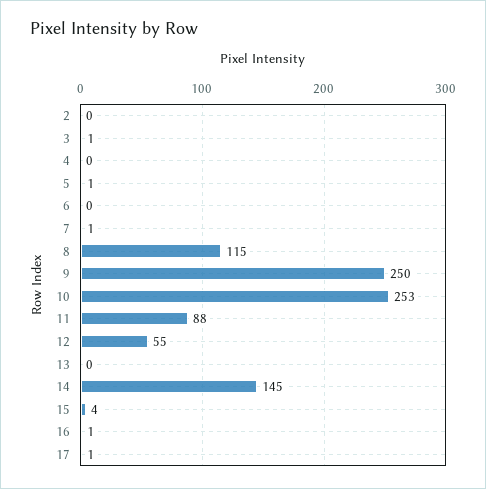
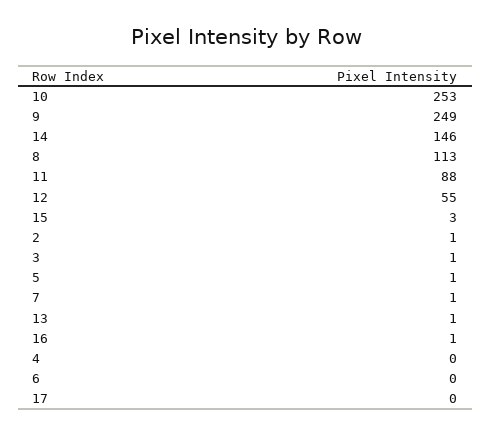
2: 0 -> 1
8: 115 -> 113
9: 250 -> 249
13: 0 -> 1
14: 145 -> 146
15: 4 -> 3
17: 1 -> 0

